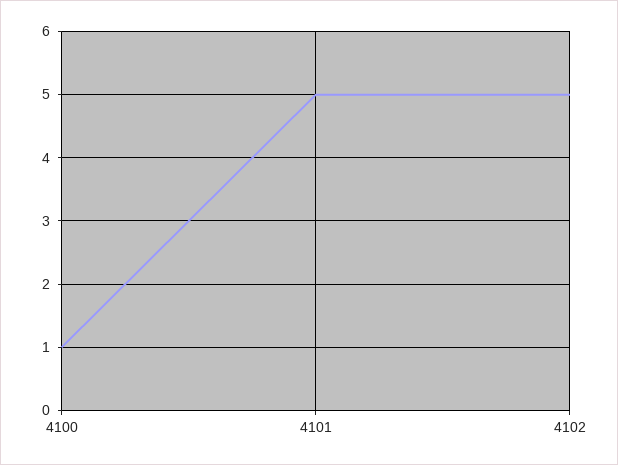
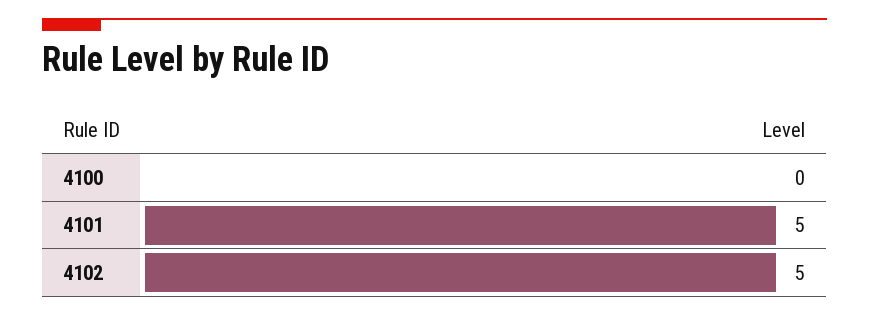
4100: 1 -> 0

